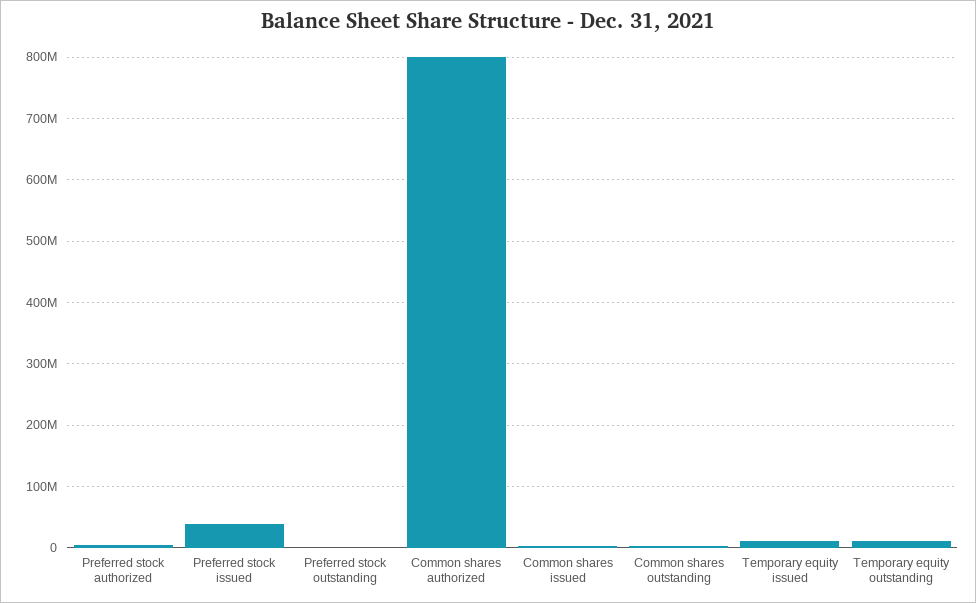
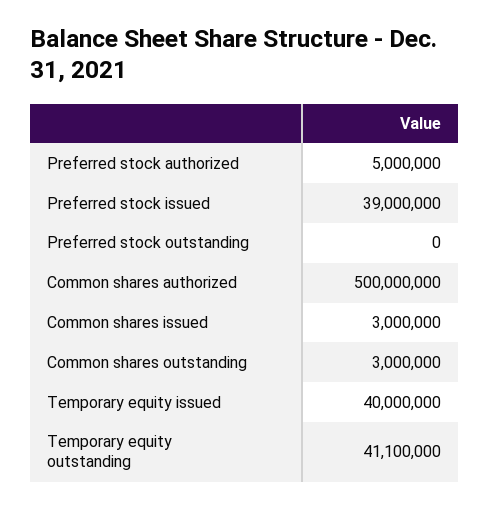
Common shares authorized: 800000000 -> 500000000
Temporary equity issued: 10000000 -> 40000000
Temporary equity outstanding: 10000000 -> 41100000

